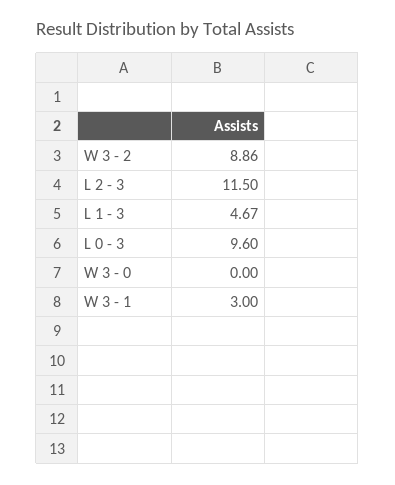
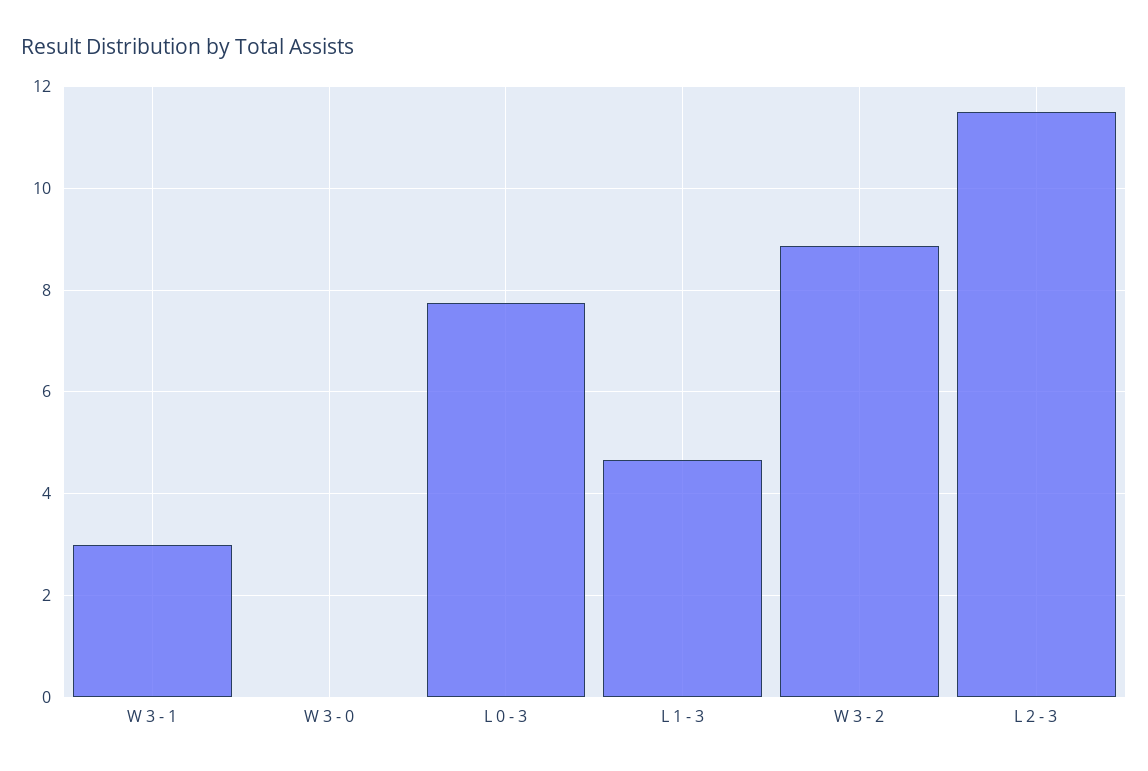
L 0 - 3: 9.6 -> 7.8

